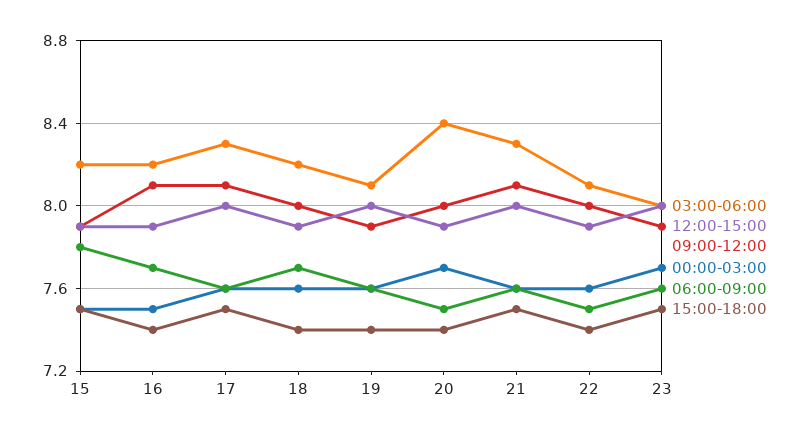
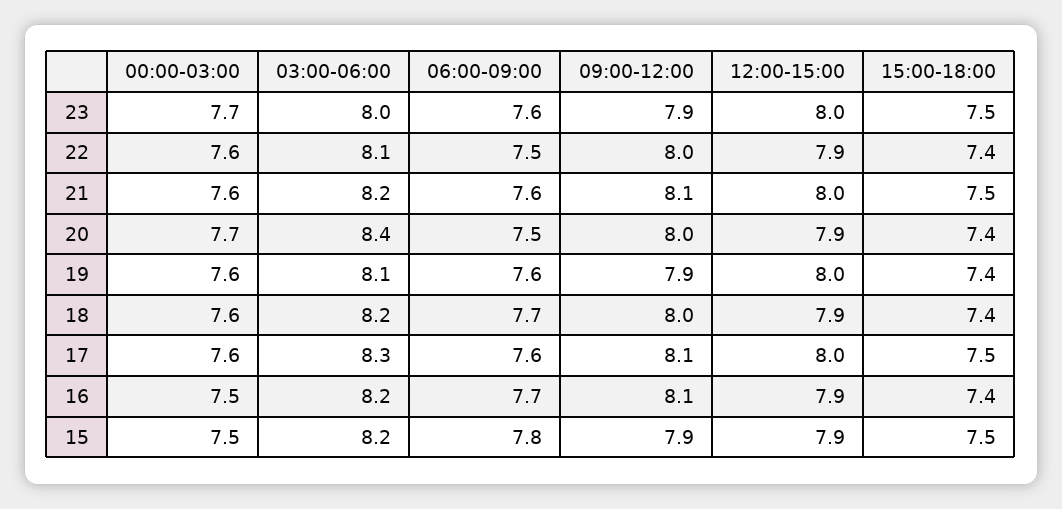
03:00-06:00, 21: 8.3 -> 8.2

